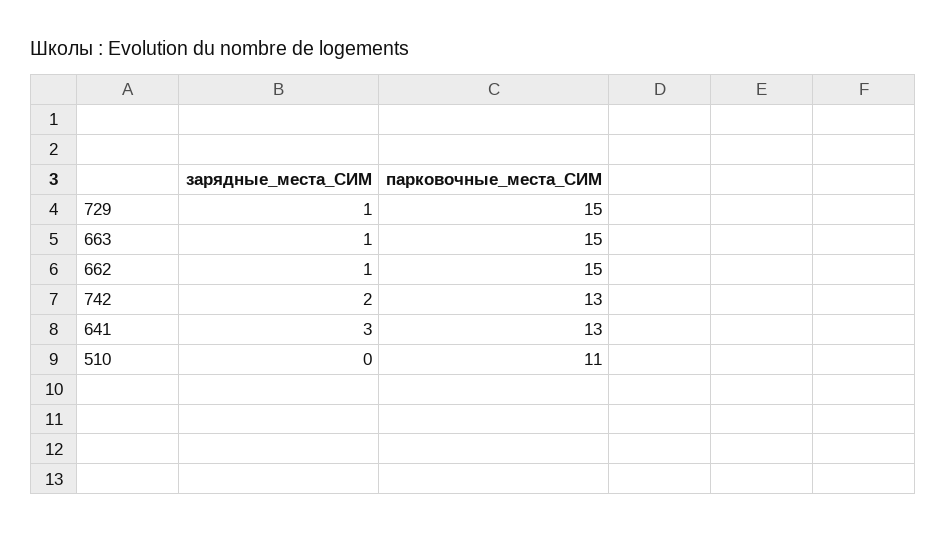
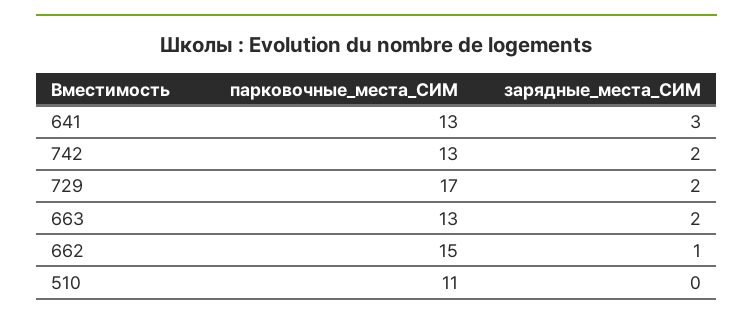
зарядные_места_СИМ, 729: 1 -> 2
парковочные_места_СИМ, 729: 15 -> 17
зарядные_места_СИМ, 663: 1 -> 2
парковочные_места_СИМ, 663: 15 -> 13

